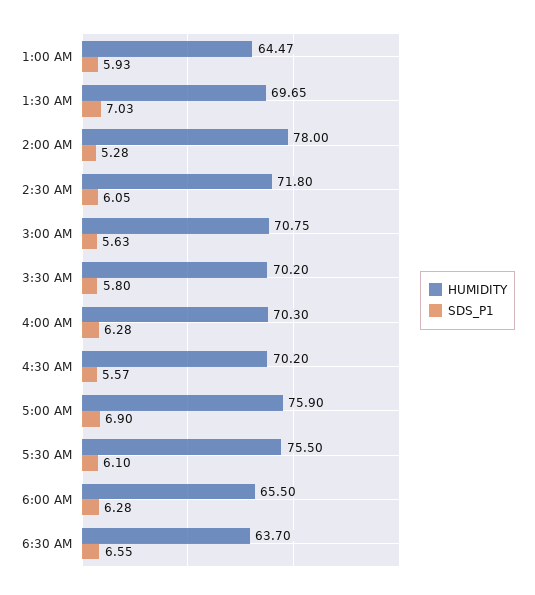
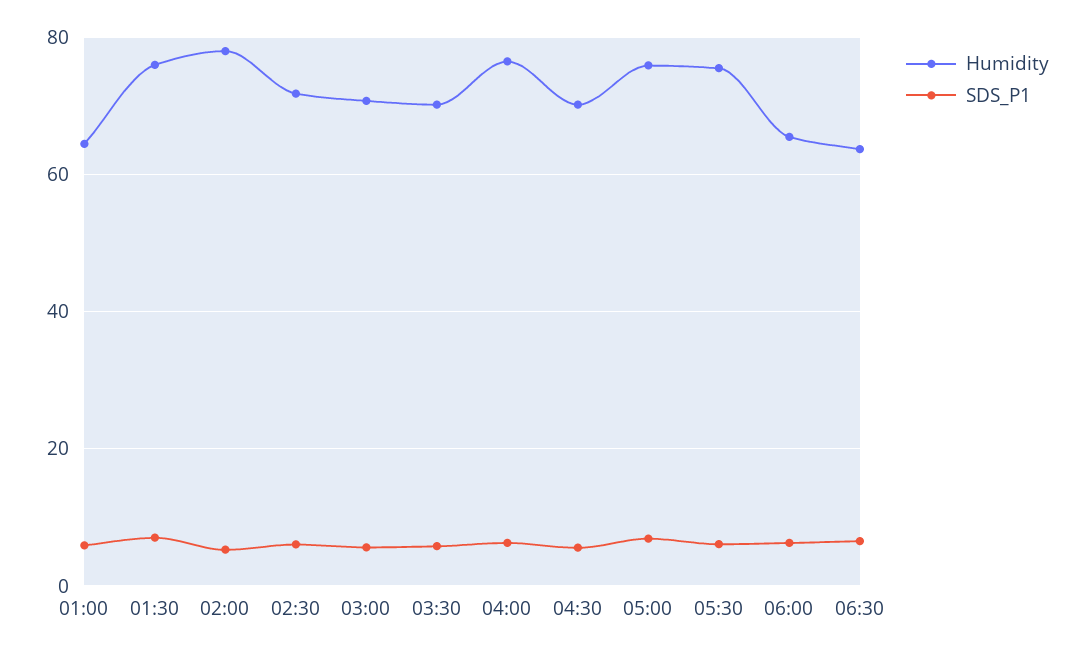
HUMIDITY, 1:30 AM: 69.65 -> 76
HUMIDITY, 4:00 AM: 70.3 -> 76

